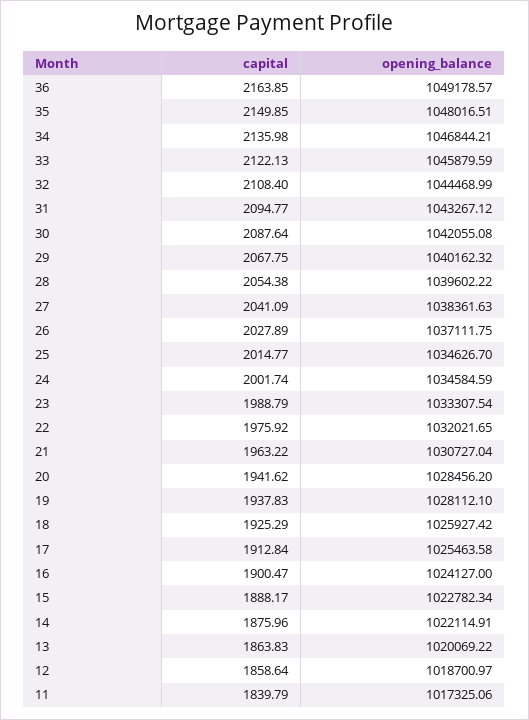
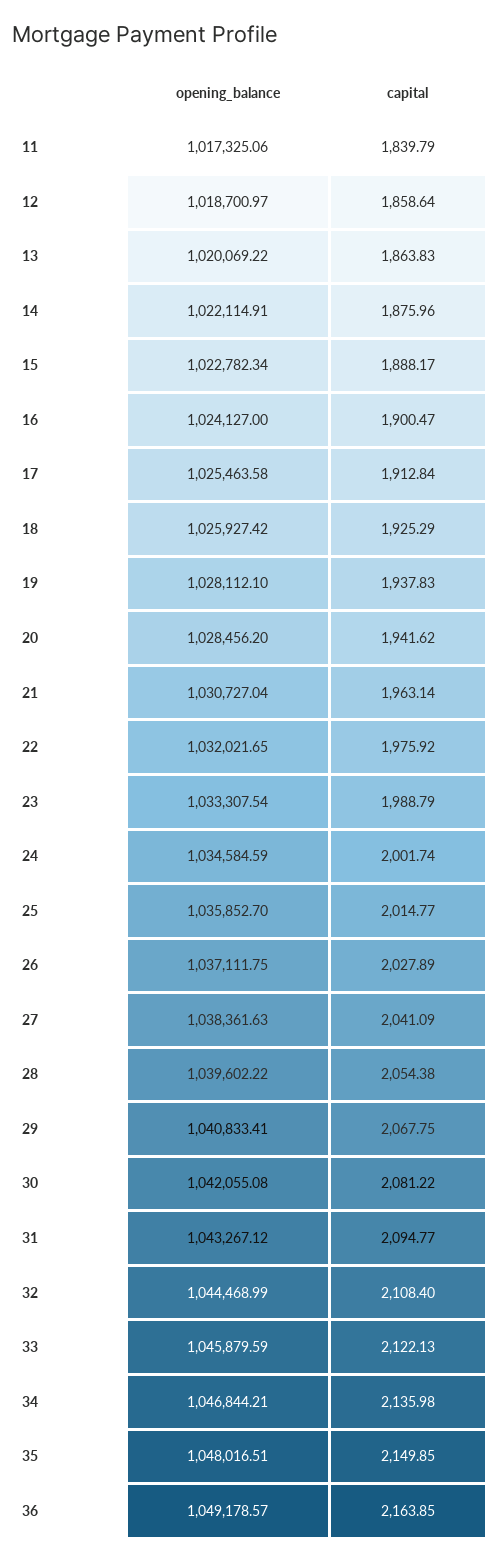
capital, 30: 2087.64 -> 2081.22
opening_balance, 29: 1040162.32 -> 1040833.41
opening_balance, 25: 1034626.7 -> 1035852.7
capital, 21: 1963.22 -> 1963.14

